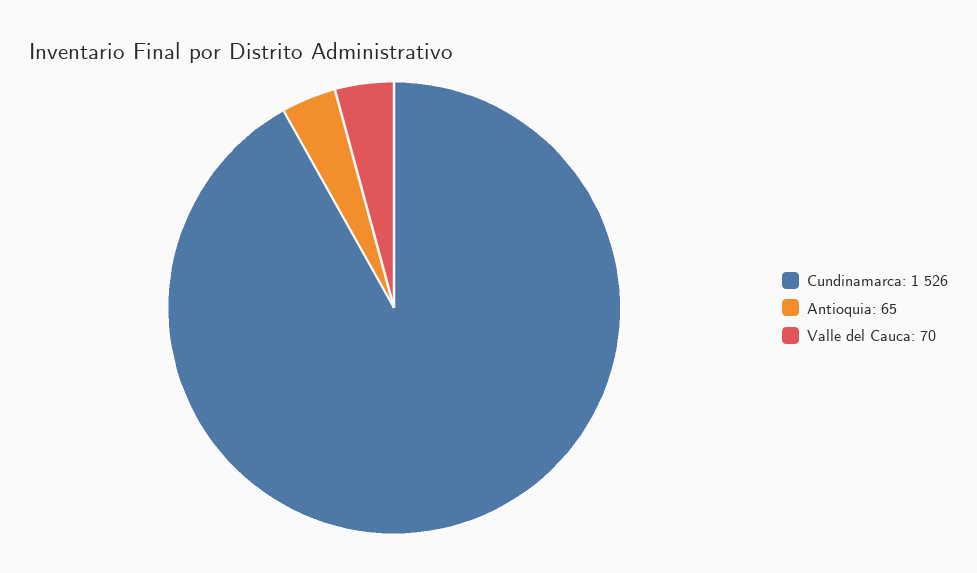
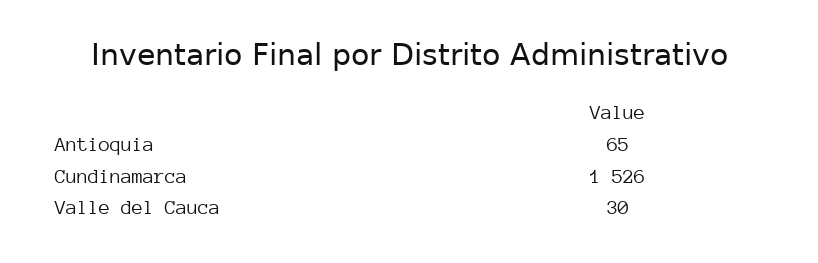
Valle del Cauca: 70 -> 30

